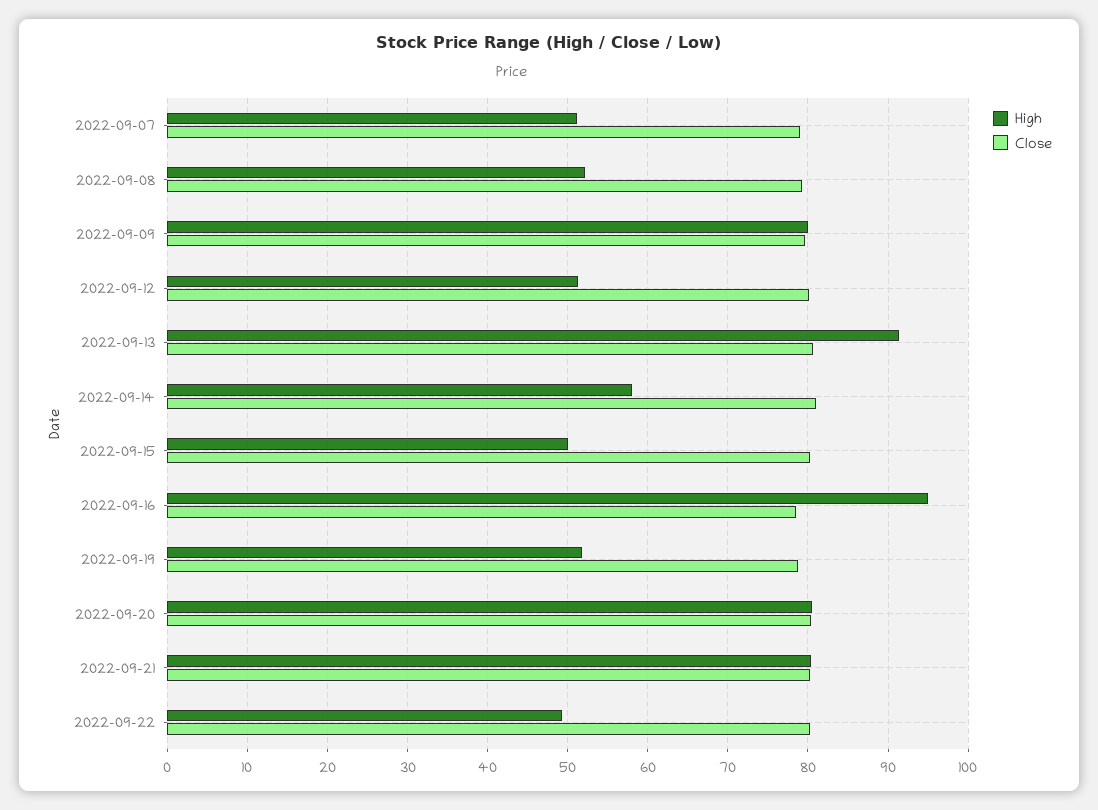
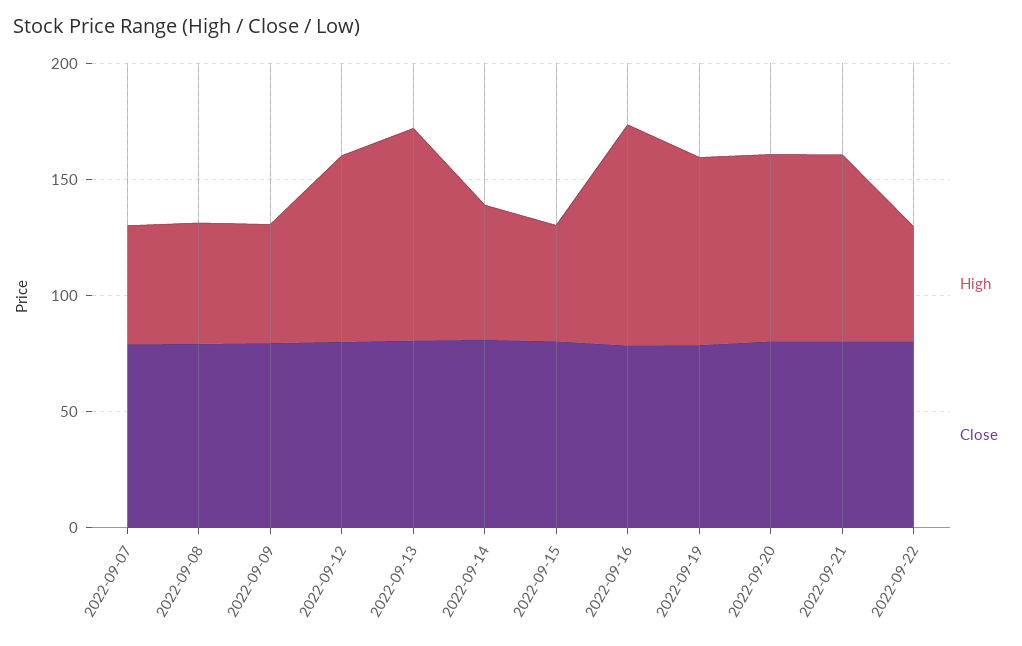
High, 2022-09-09: 80 -> 50
High, 2022-09-12: 51 -> 80
High, 2022-09-19: 52 -> 80

